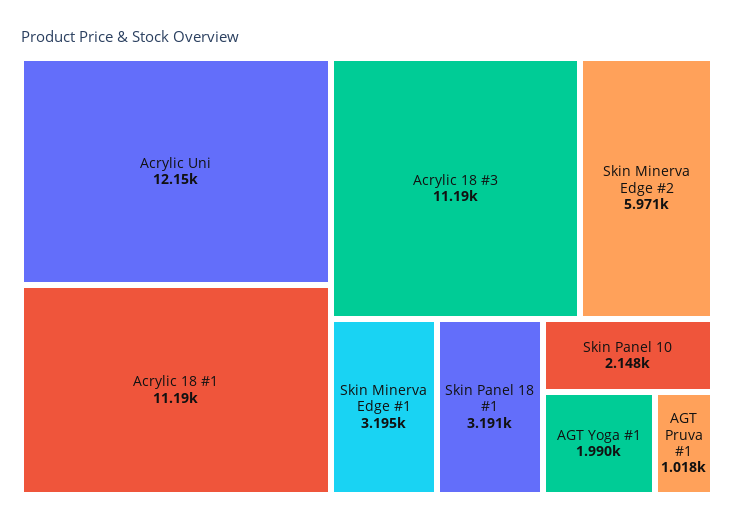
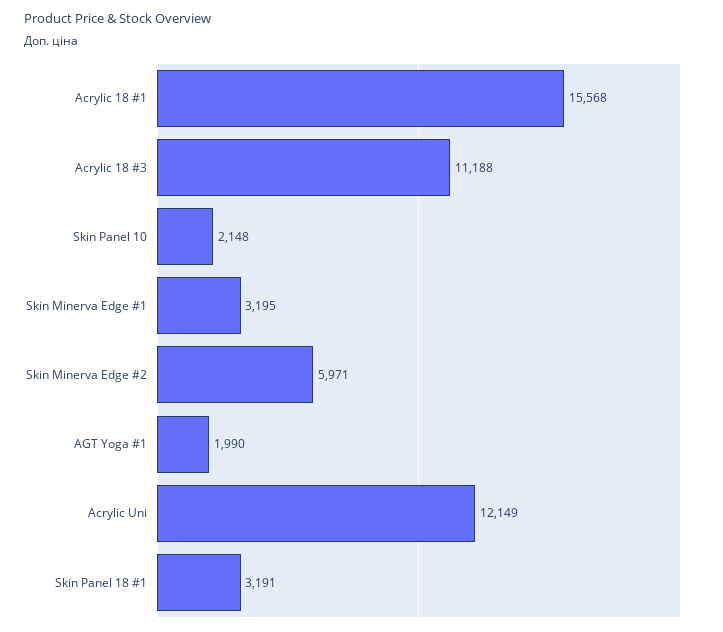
Acrylic 18 #1: 11190 -> 15568
AGT Pruva #1: 1018 -> none

